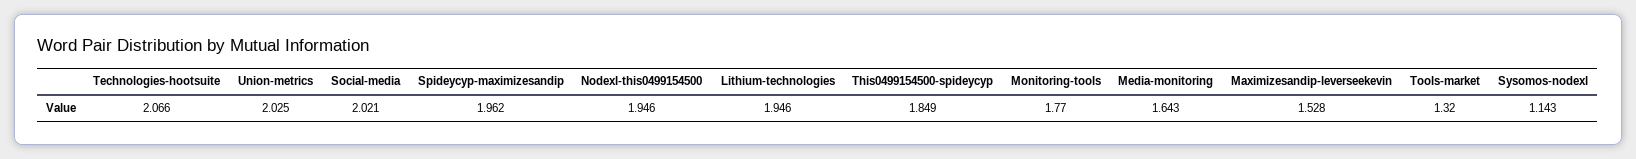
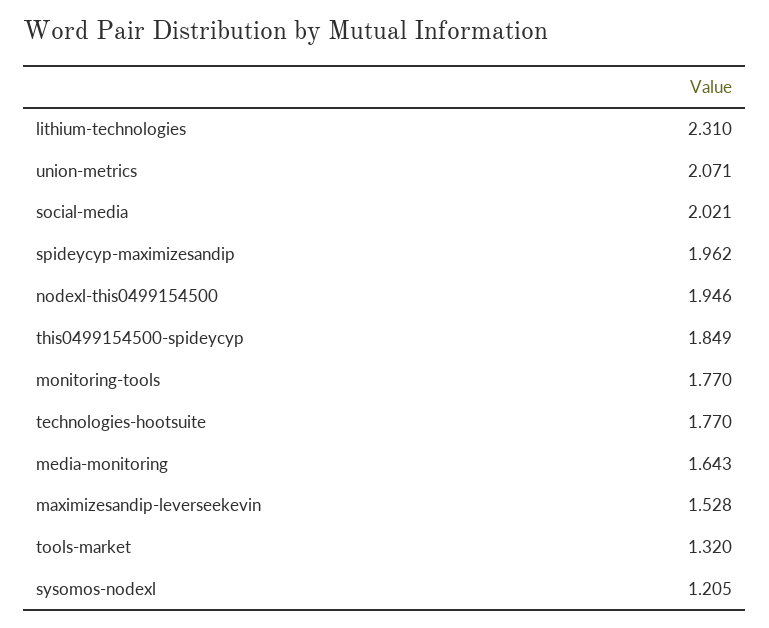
Technologies-hootsuite: 2.066 -> 1.77
Union-metrics: 2.025 -> 2.071
Lithium-technologies: 1.946 -> 2.31
Sysomos-nodexl: 1.143 -> 1.205

